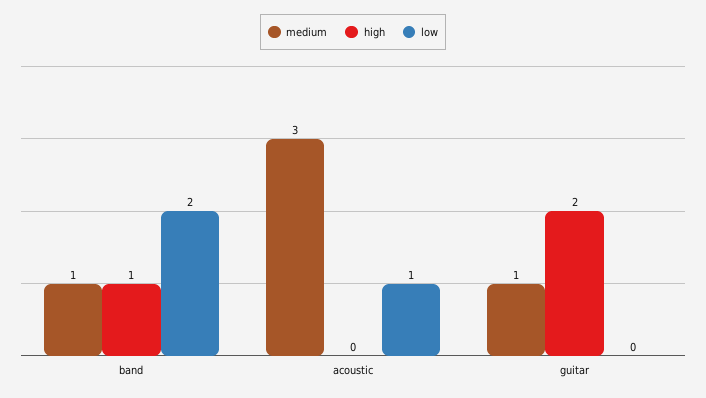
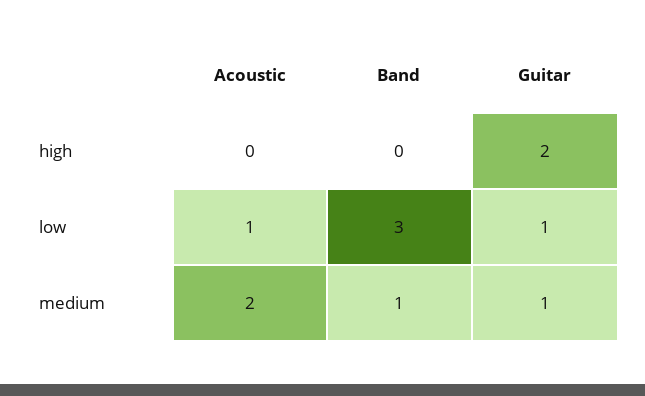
high, band: 1 -> 0
low, band: 2 -> 3
medium, acoustic: 3 -> 2
low, guitar: 0 -> 1

